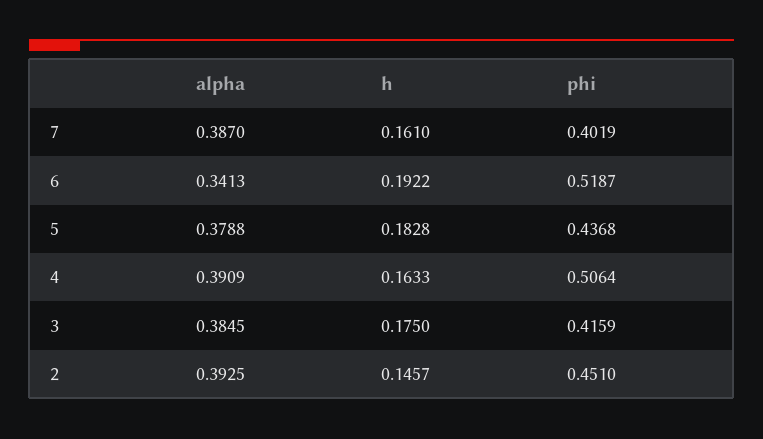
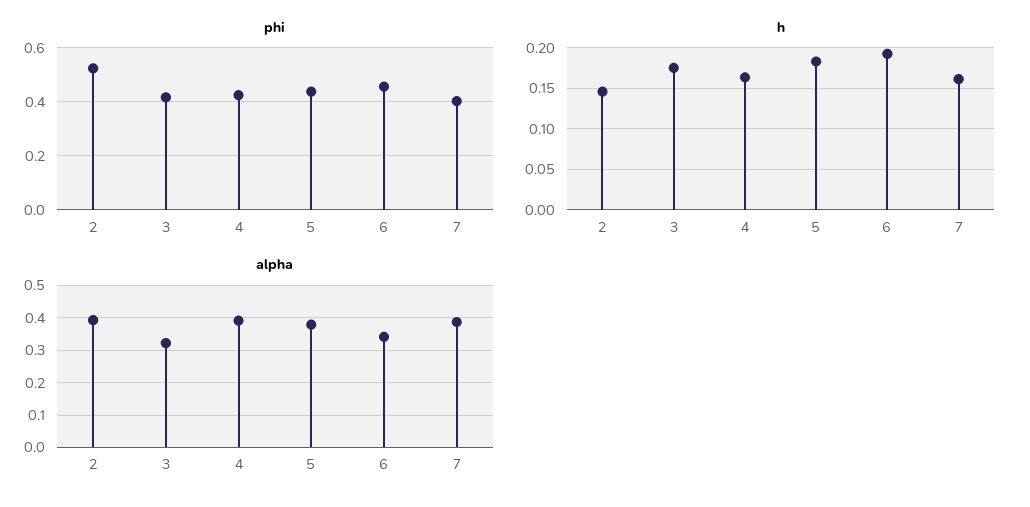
phi, 6: 0.5187 -> 0.45
phi, 4: 0.5064 -> 0.425
alpha, 3: 0.3845 -> 0.32
phi, 2: 0.451 -> 0.525

